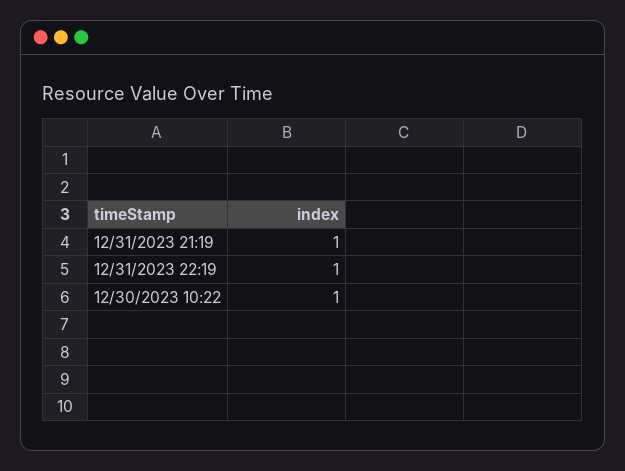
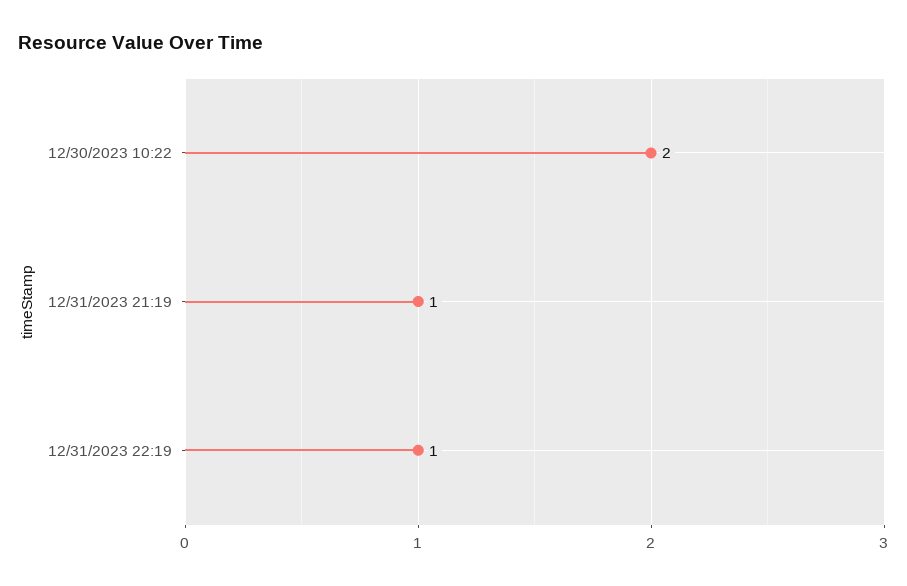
12/30/2023 10:22: 1 -> 2

